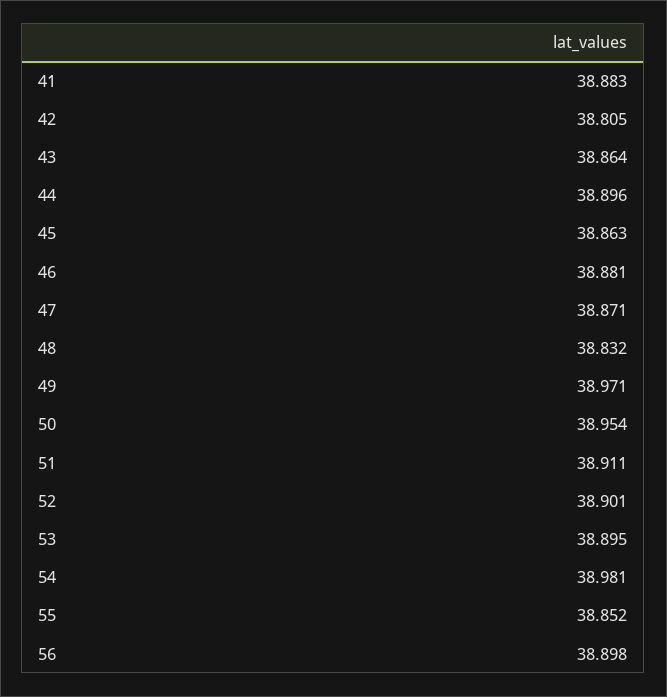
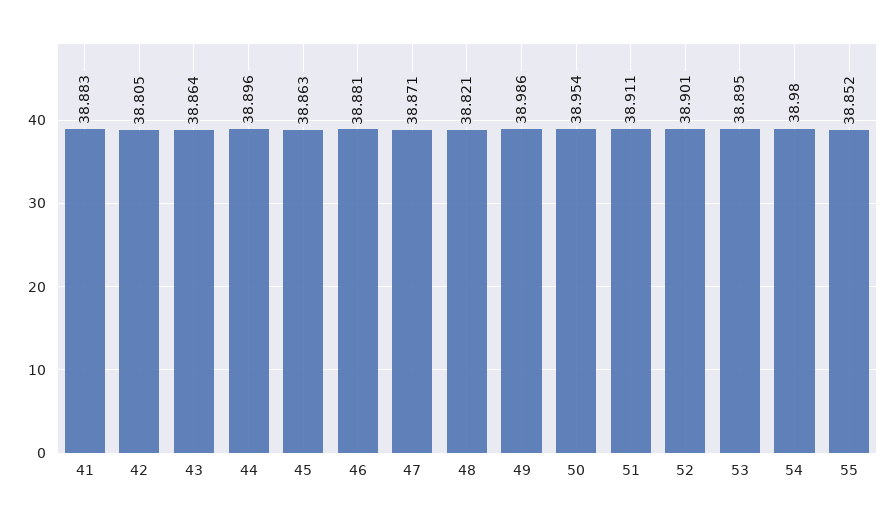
48: 38.832 -> 38.821
49: 38.971 -> 38.986
54: 38.981 -> 38.98
56: 38.898 -> none

